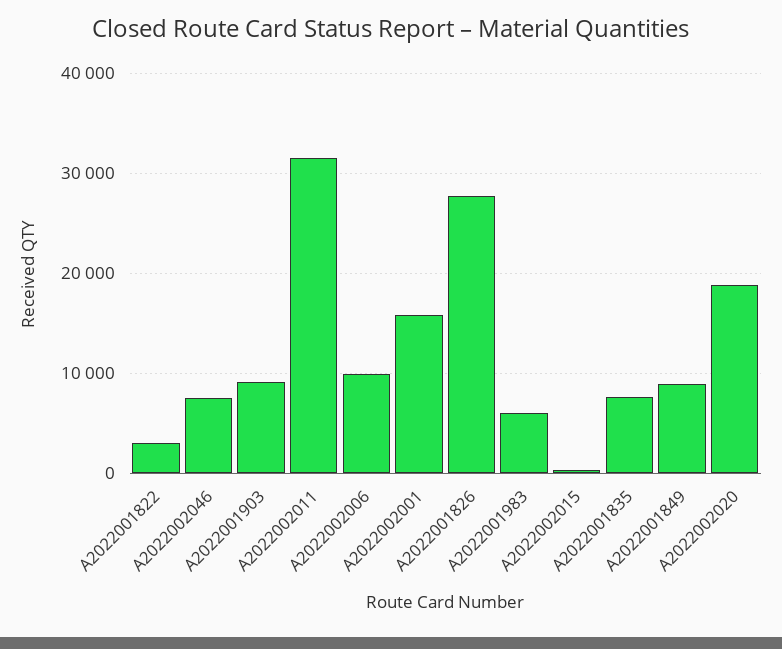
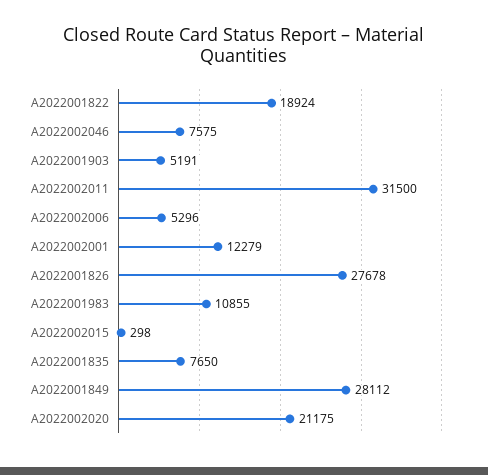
A2022001822: 3000 -> 18924
A2022001903: 9000 -> 5191
A2022002006: 10000 -> 5296
A2022002001: 16000 -> 12279
A2022001983: 6000 -> 10855
A2022001849: 9000 -> 28112
A2022002020: 19000 -> 21175

